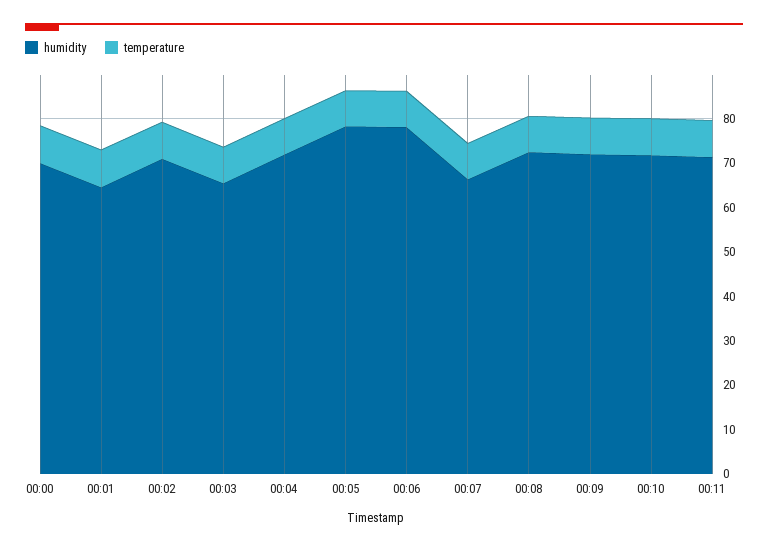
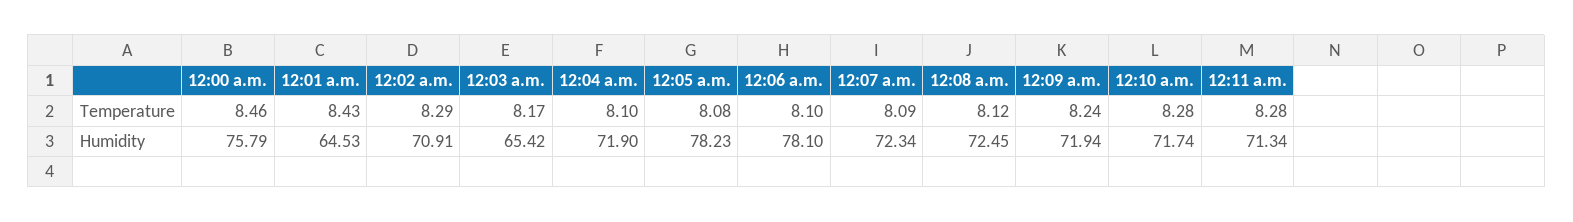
humidity, 00:00: 70 -> 75.79
humidity, 00:07: 66 -> 72.34

